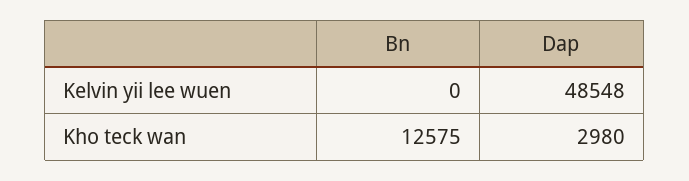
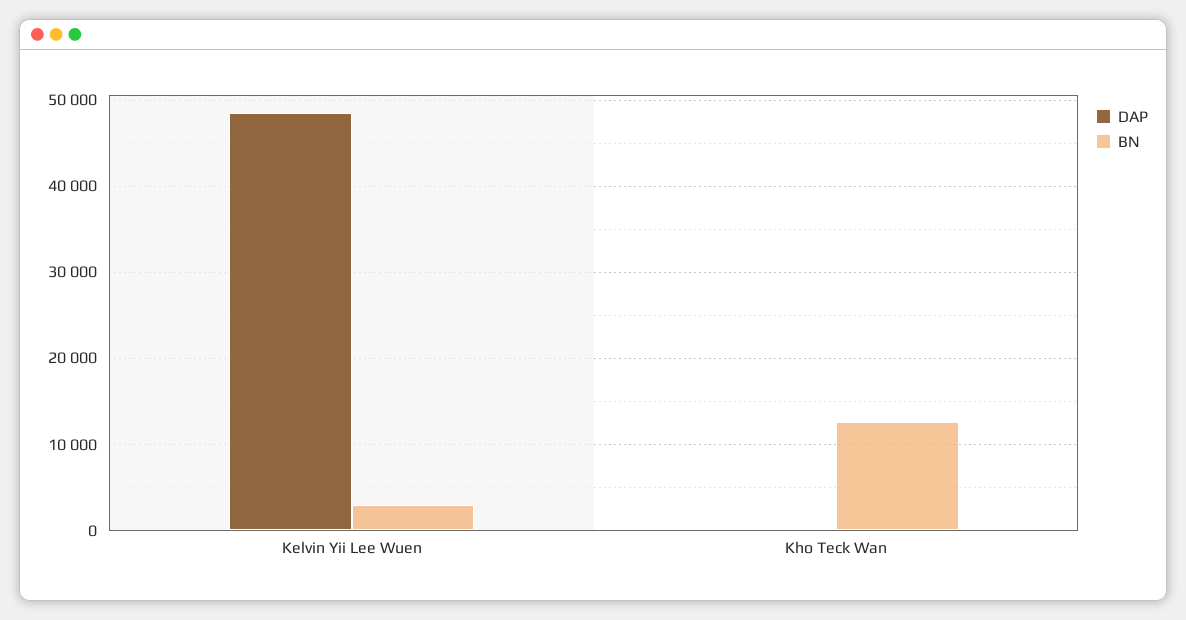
Bn, Kelvin yii lee wuen: 0 -> 3000
Dap, Kho teck wan: 2980 -> 0

